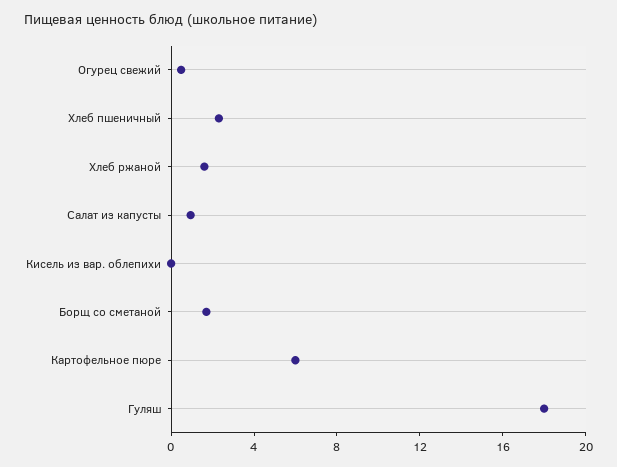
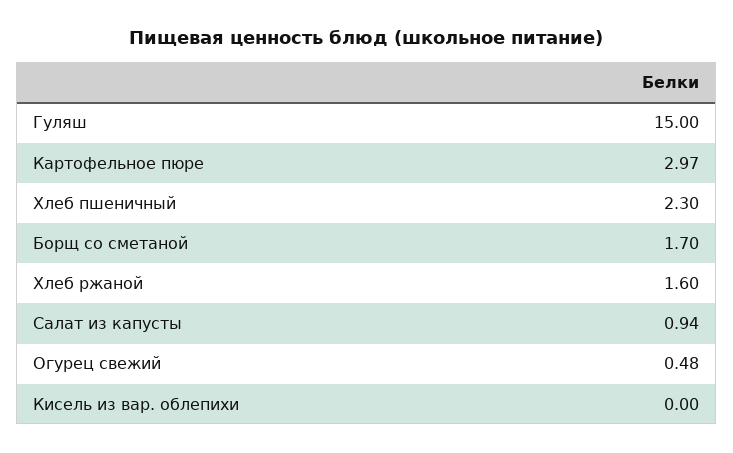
Картофельное пюре: 6 -> 2.97
Гуляш: 18 -> 15

